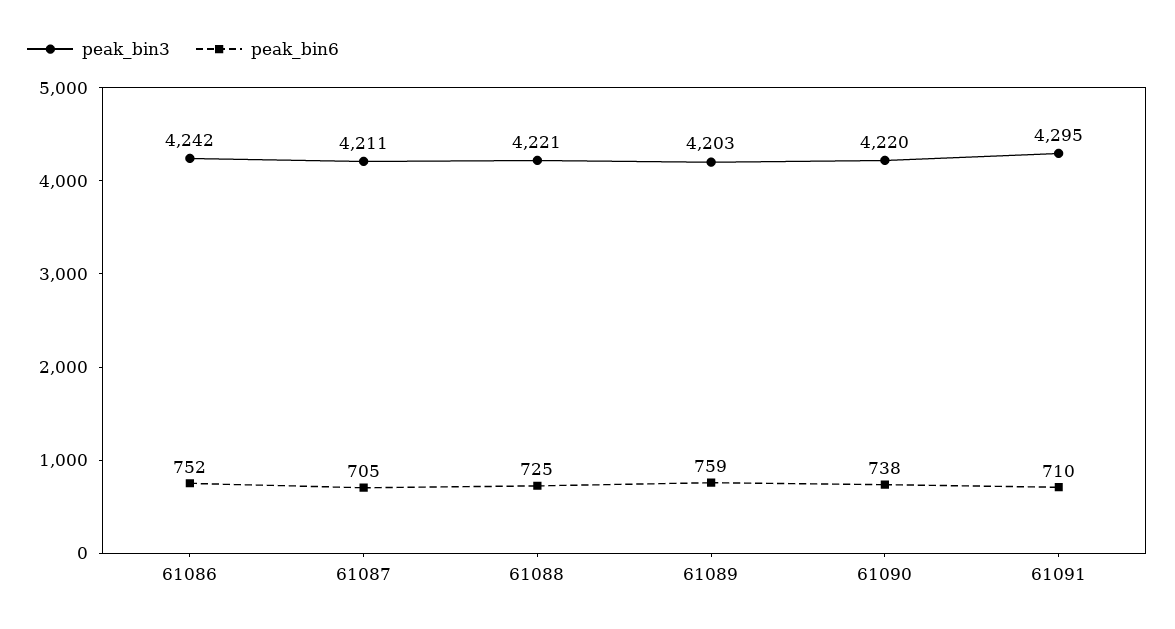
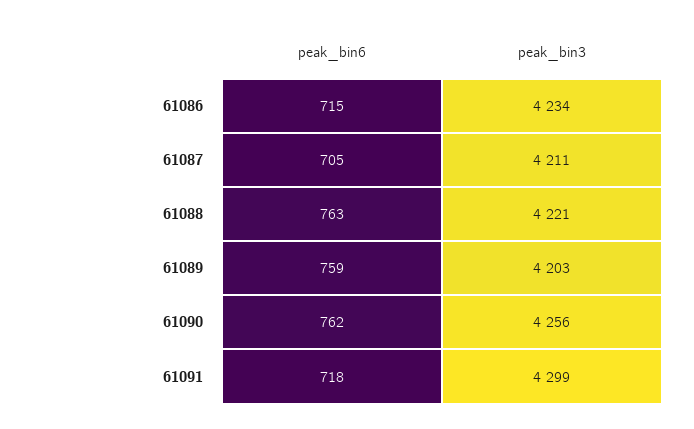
peak_bin3, 61086: 4242 -> 4234
peak_bin6, 61086: 752 -> 715
peak_bin6, 61088: 725 -> 763
peak_bin3, 61090: 4220 -> 4256
peak_bin6, 61090: 738 -> 762
peak_bin3, 61091: 4295 -> 4299
peak_bin6, 61091: 710 -> 718

